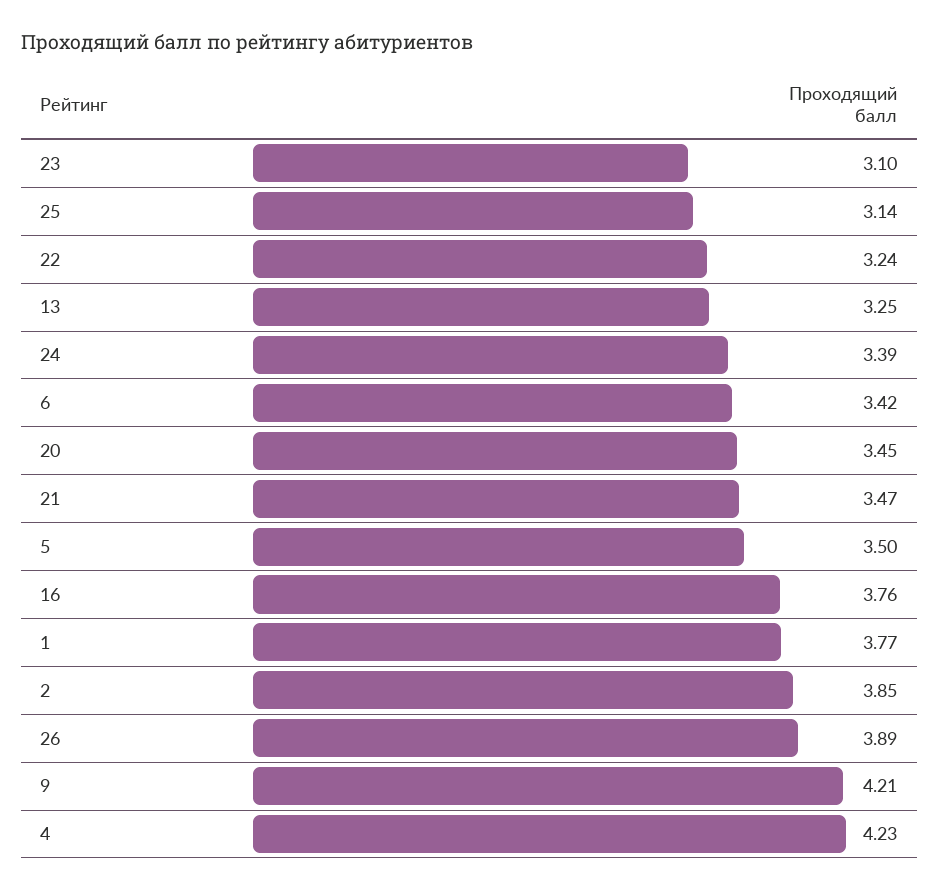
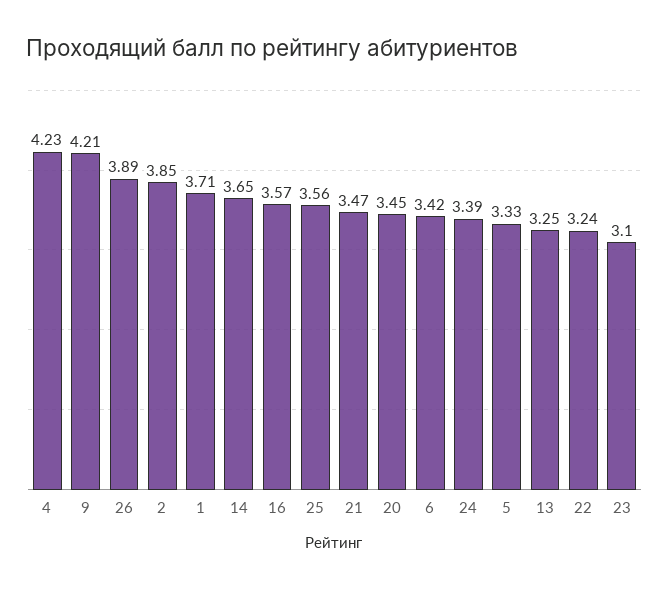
25: 3.14 -> 3.56
5: 3.5 -> 3.33
16: 3.76 -> 3.57
1: 3.77 -> 3.71
14: none -> 3.65

